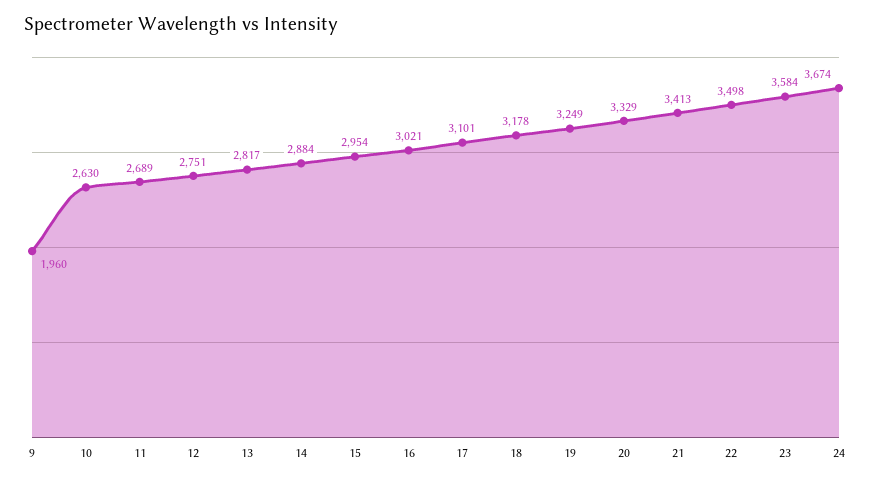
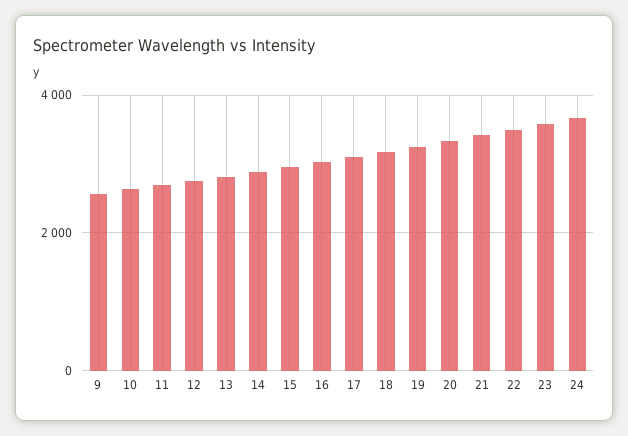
9: 1960 -> 2600

